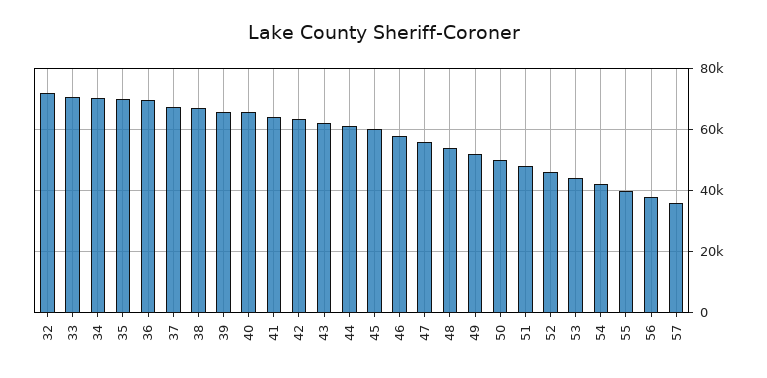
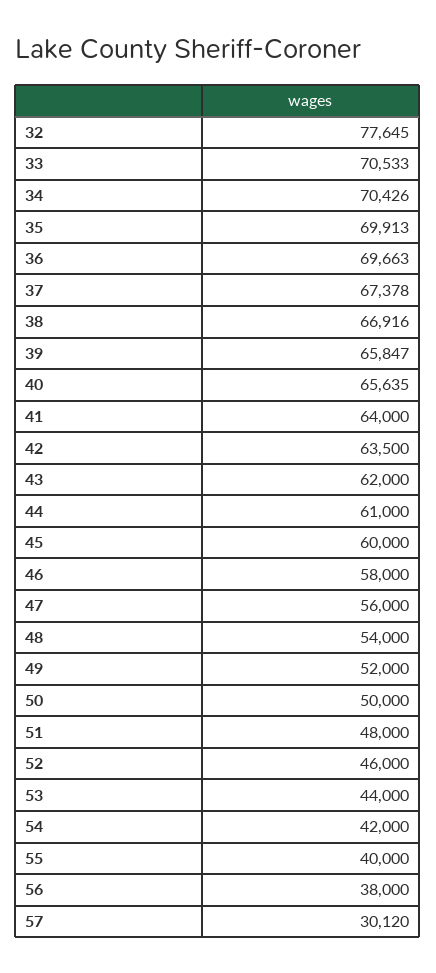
32: 72000 -> 77645
57: 36000 -> 30120

